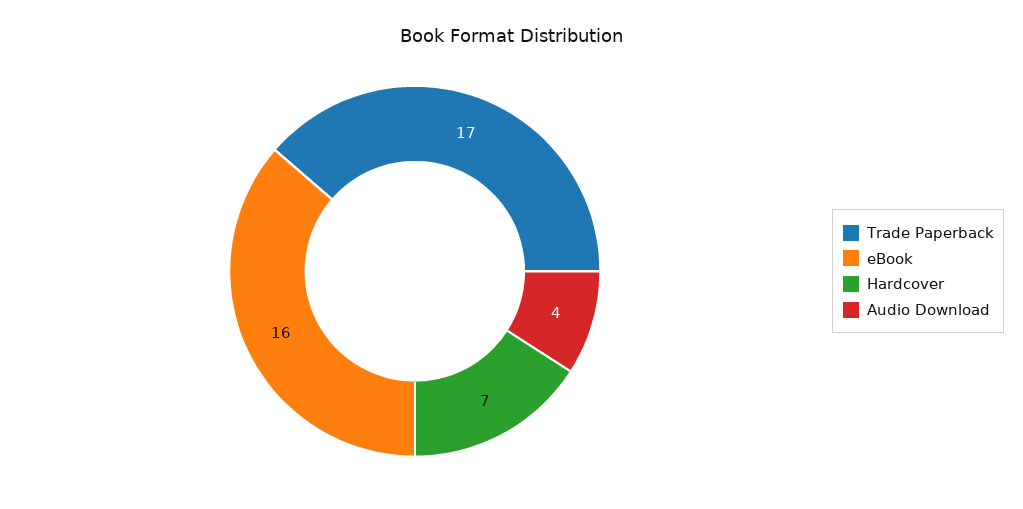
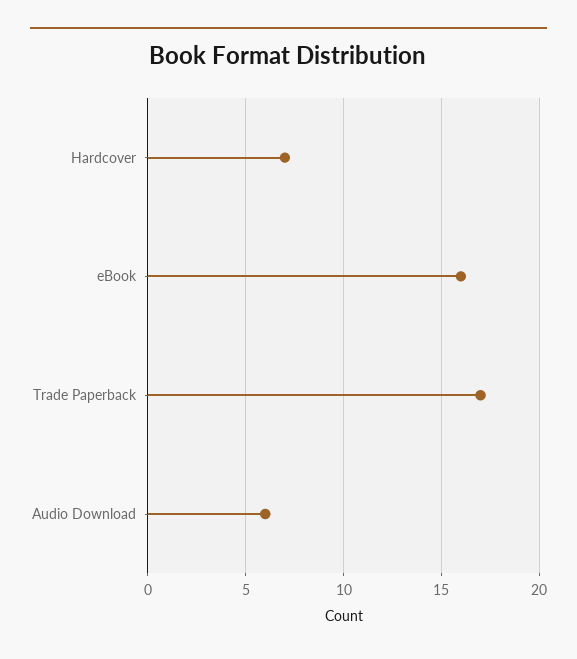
Audio Download: 4 -> 6

